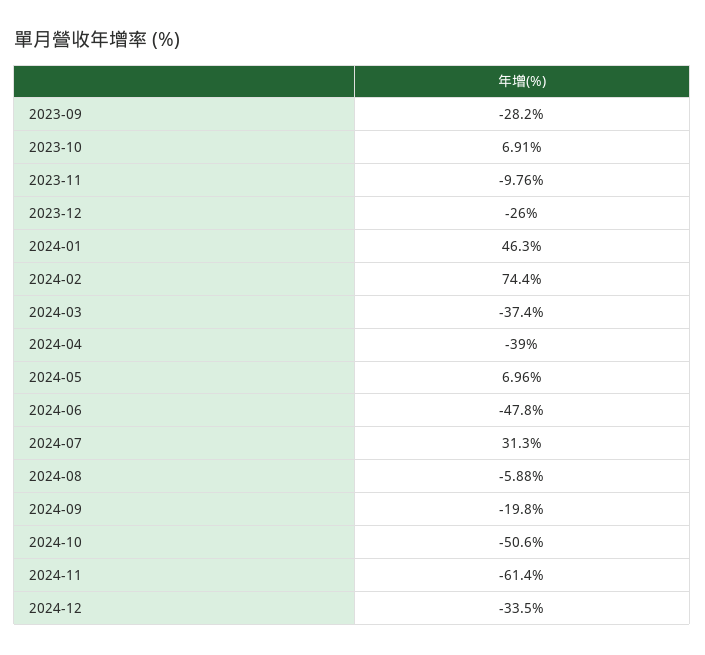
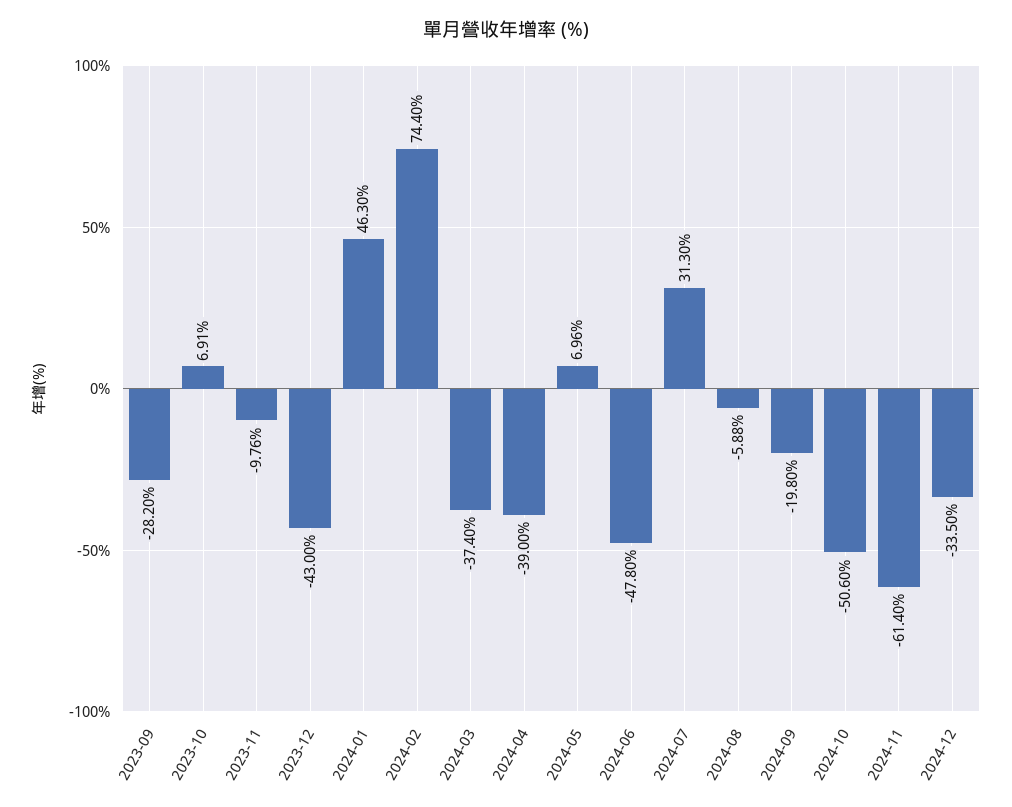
2023-12: -26 -> -43

